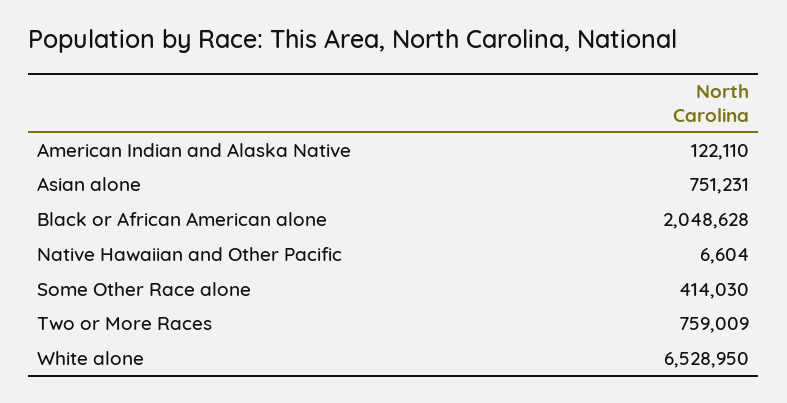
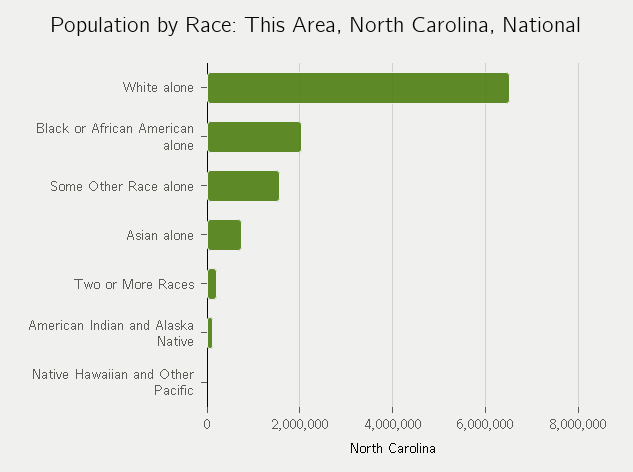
Some Other Race alone: 414030 -> 1600000
Two or More Races: 759009 -> 200000

